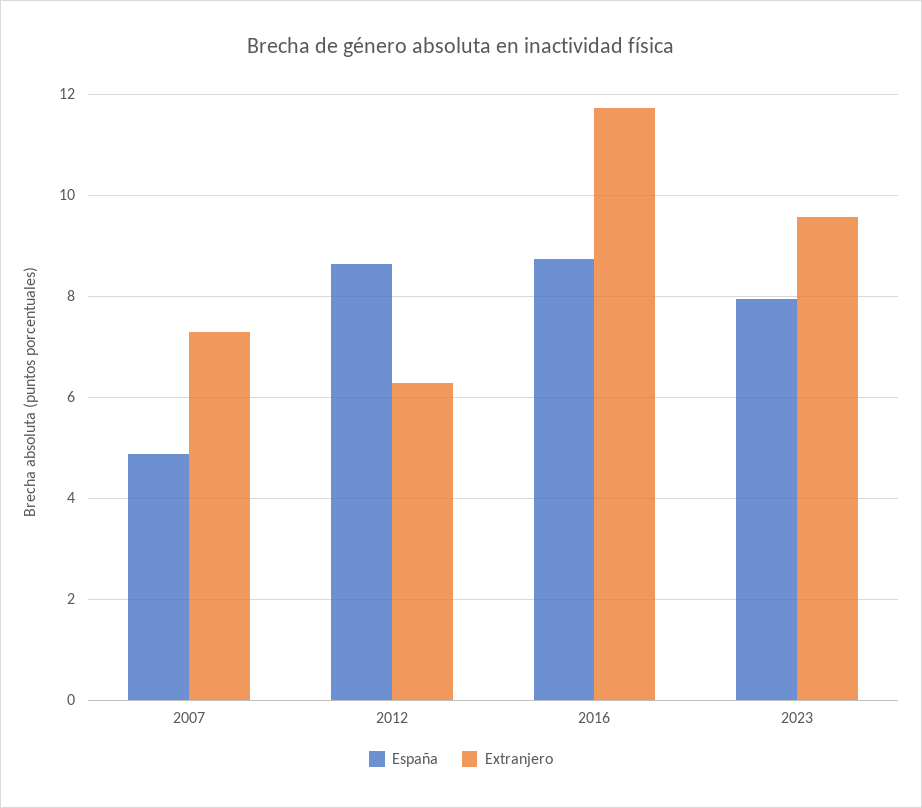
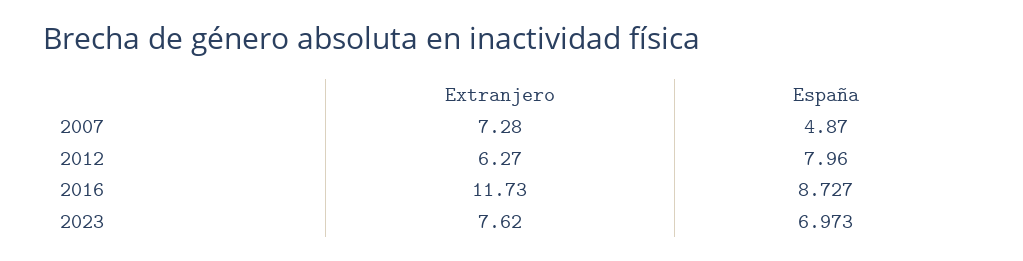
España, 2012: 8.6 -> 7.96
España, 2023: 8 -> 6.973
Extranjero, 2023: 9.6 -> 7.62

